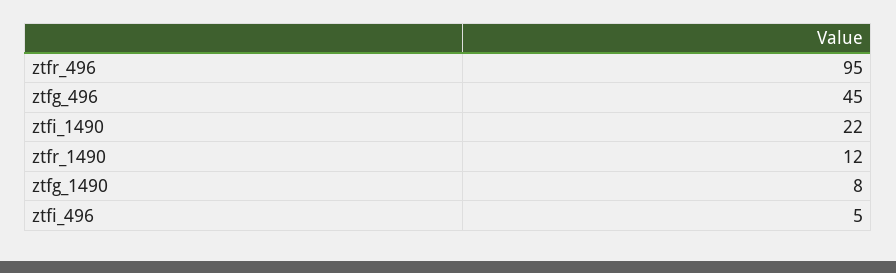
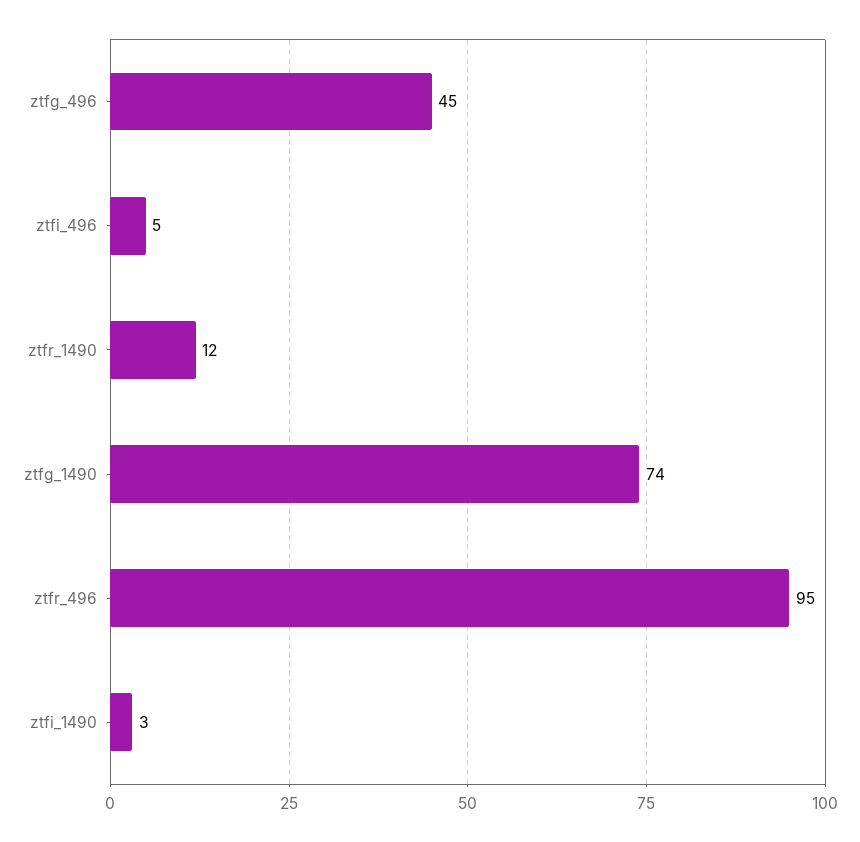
ztfi_1490: 22 -> 3
ztfg_1490: 8 -> 74

